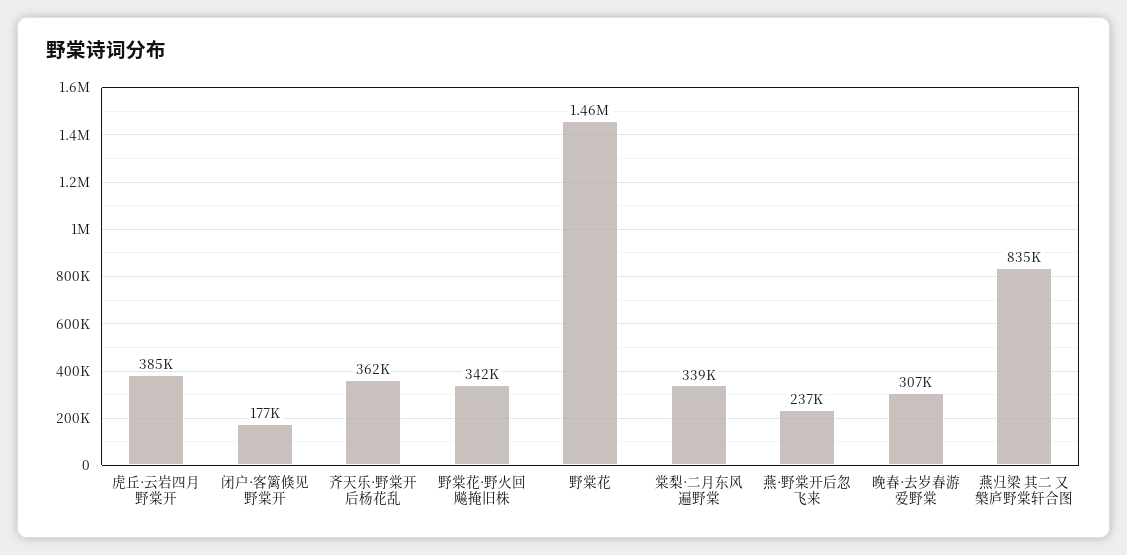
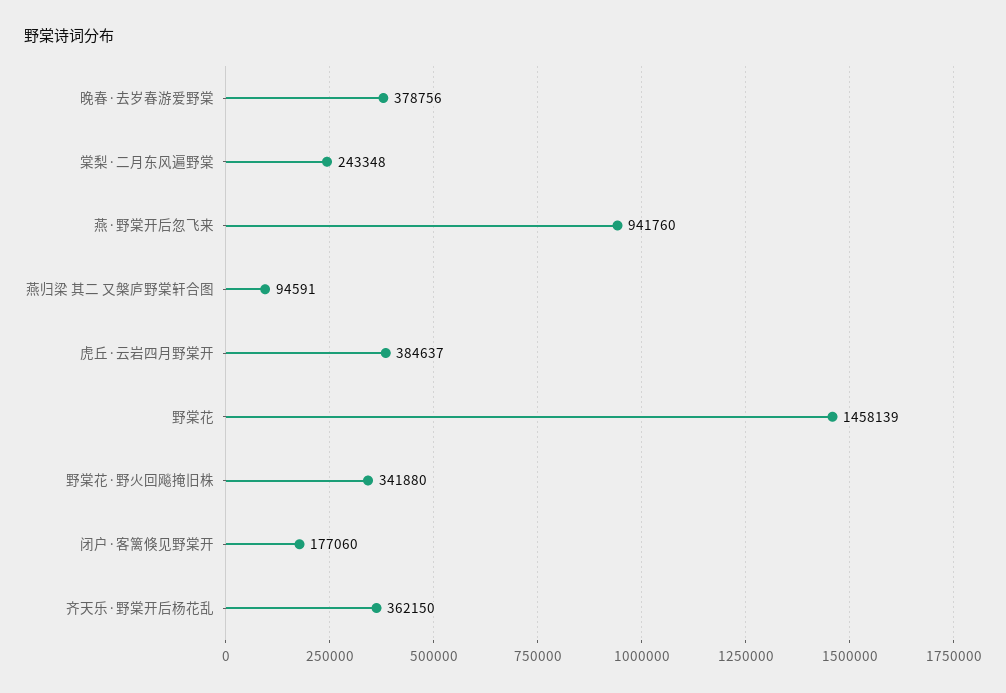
棠梨·二月东风遍野棠: 339000 -> 243348
燕·野棠开后忽飞来: 237000 -> 941760
晚春·去岁春游爱野棠: 307000 -> 378756
燕归梁 其二 又槃庐野棠轩合图: 835000 -> 94591

